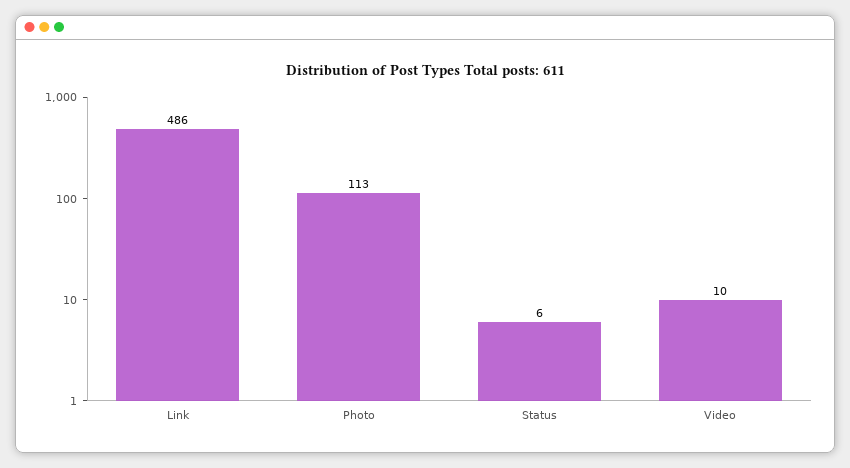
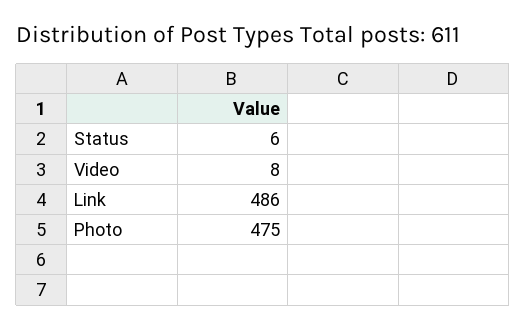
Photo: 113 -> 475
Video: 10 -> 8

